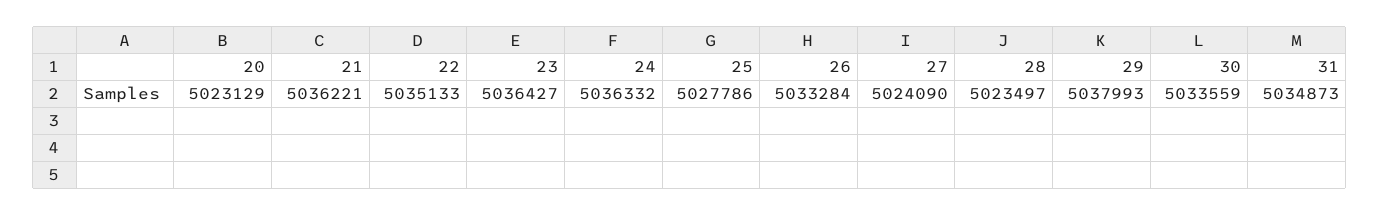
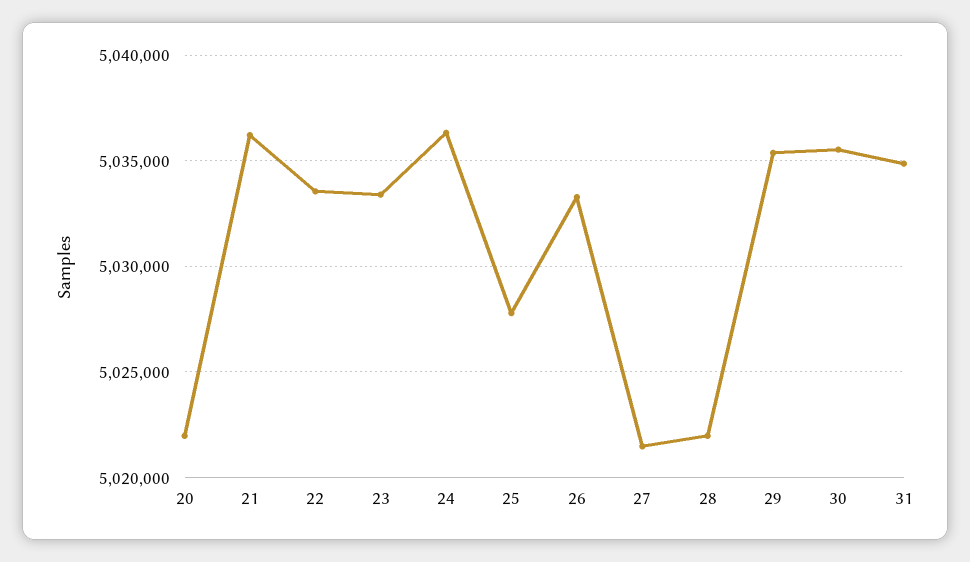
20: 5023129 -> 5022000
22: 5035133 -> 5033500
23: 5036427 -> 5033500
27: 5024090 -> 5021500
28: 5023497 -> 5022000
29: 5037993 -> 5035500
30: 5033559 -> 5035500

